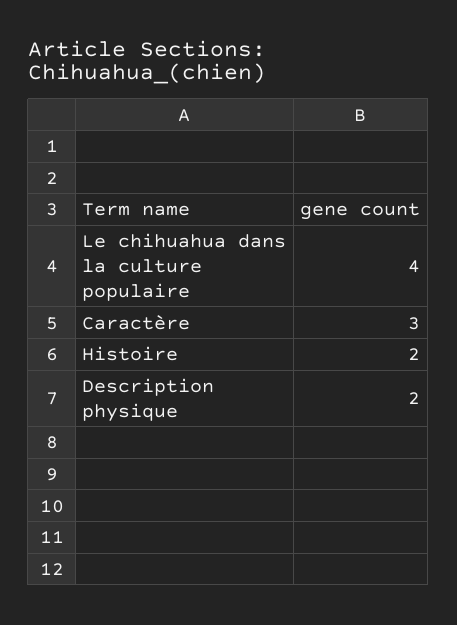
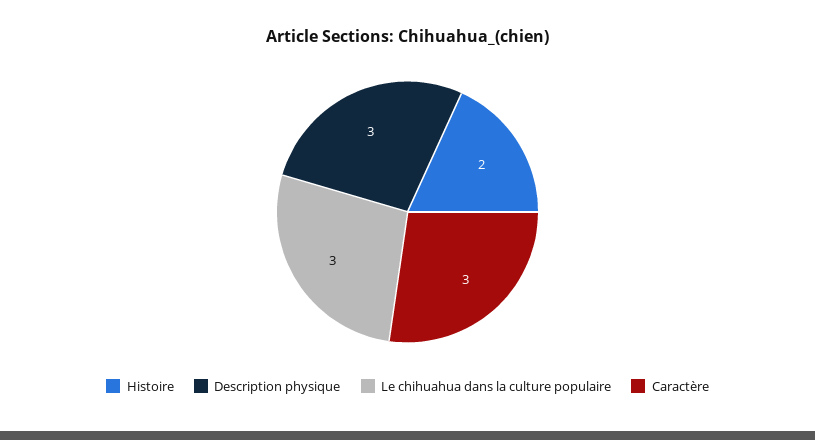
Le chihuahua dans la culture populaire: 4 -> 3
Description physique: 2 -> 3

